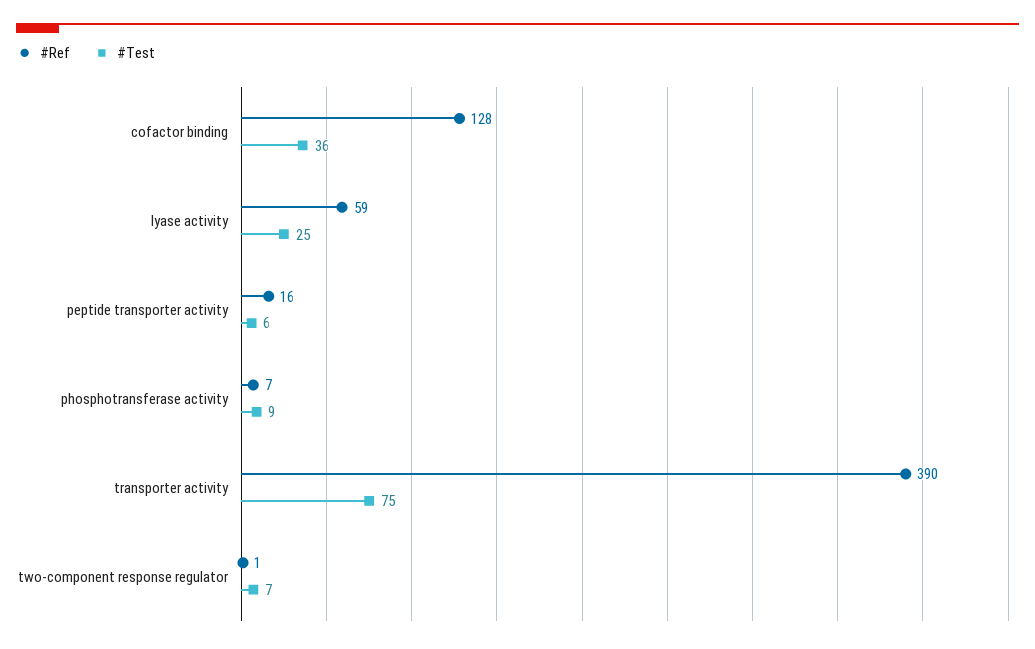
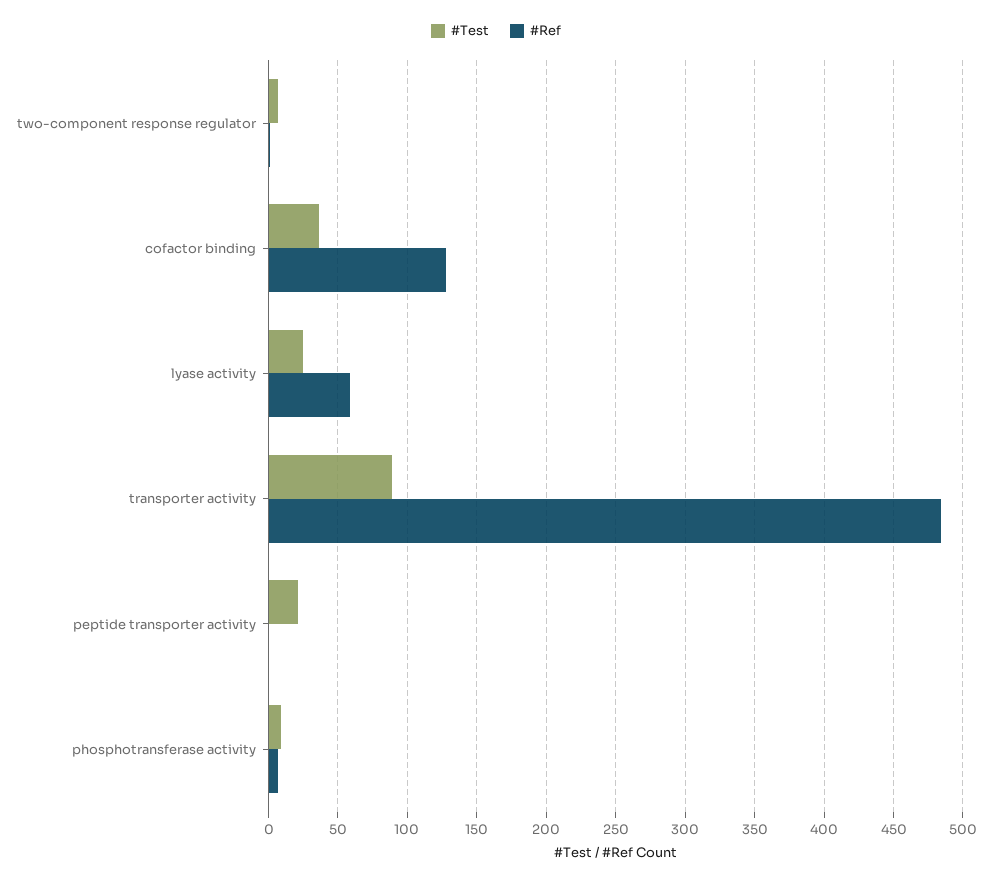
#Ref, peptide transporter activity: 16 -> 0
#Test, peptide transporter activity: 6 -> 20
#Ref, transporter activity: 390 -> 485
#Test, transporter activity: 75 -> 90

